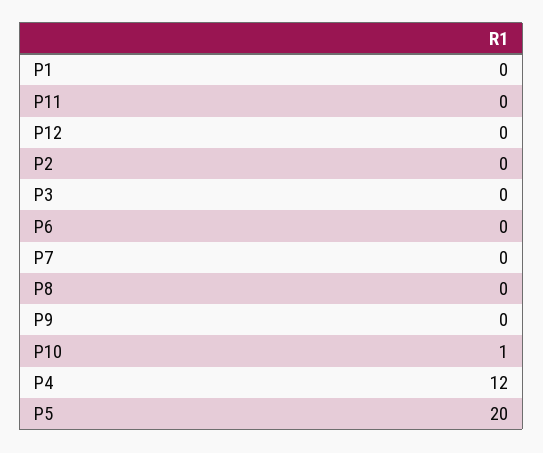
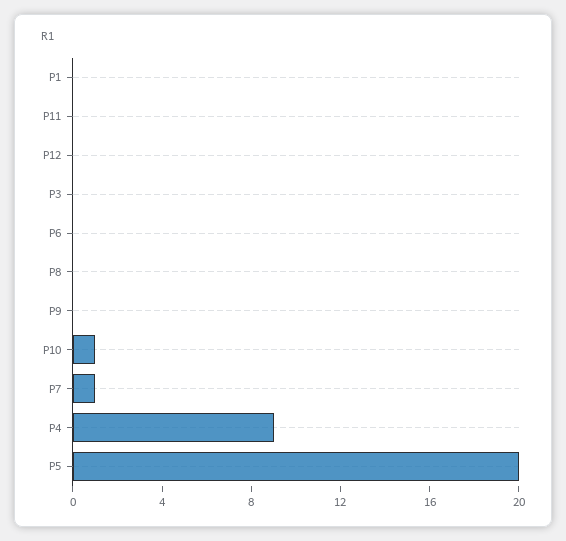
P2: 0 -> none
P7: 0 -> 1
P4: 12 -> 9

